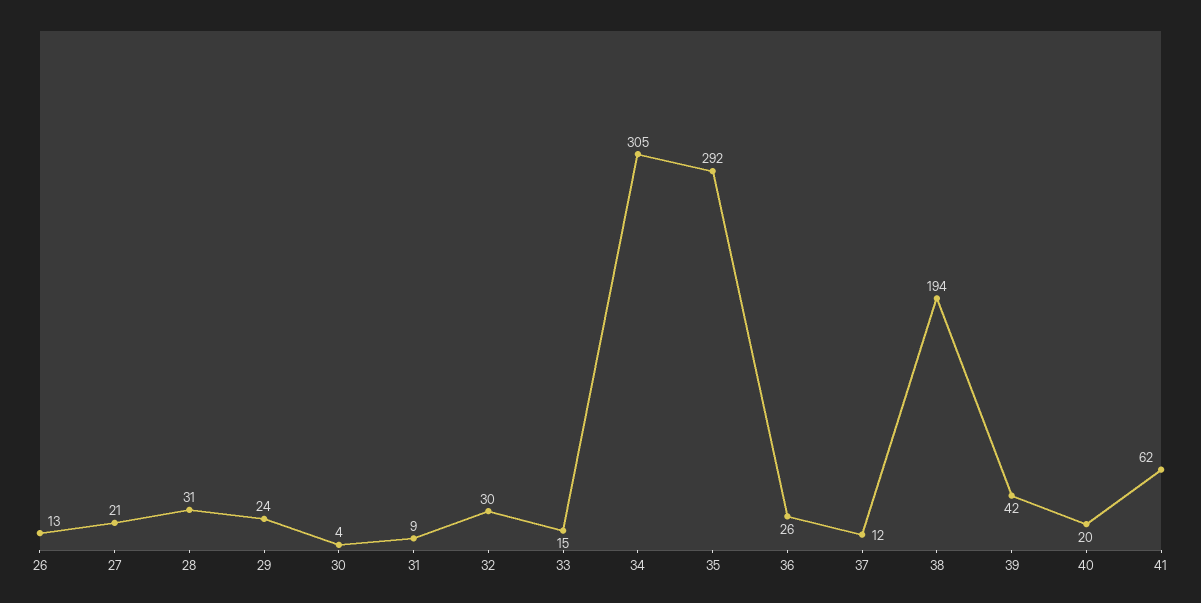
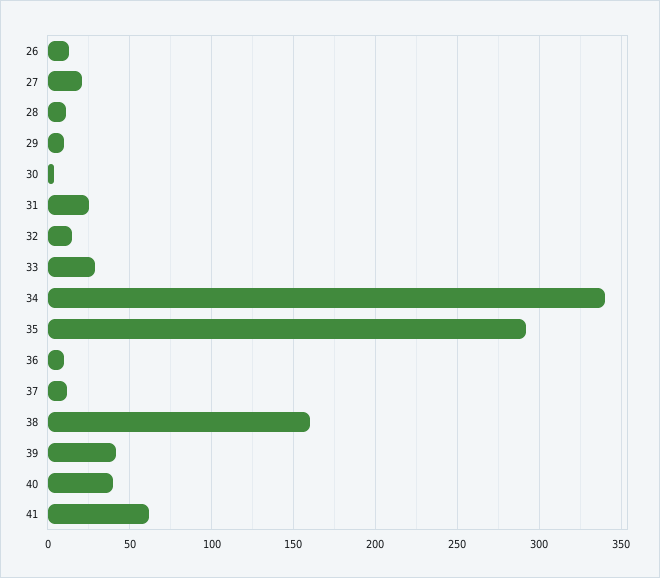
28: 31 -> 10
29: 24 -> 10
31: 9 -> 25
32: 30 -> 15
33: 15 -> 30
34: 305 -> 340
36: 26 -> 10
38: 194 -> 160
40: 20 -> 40

